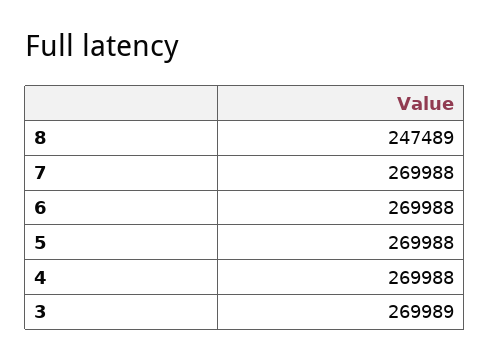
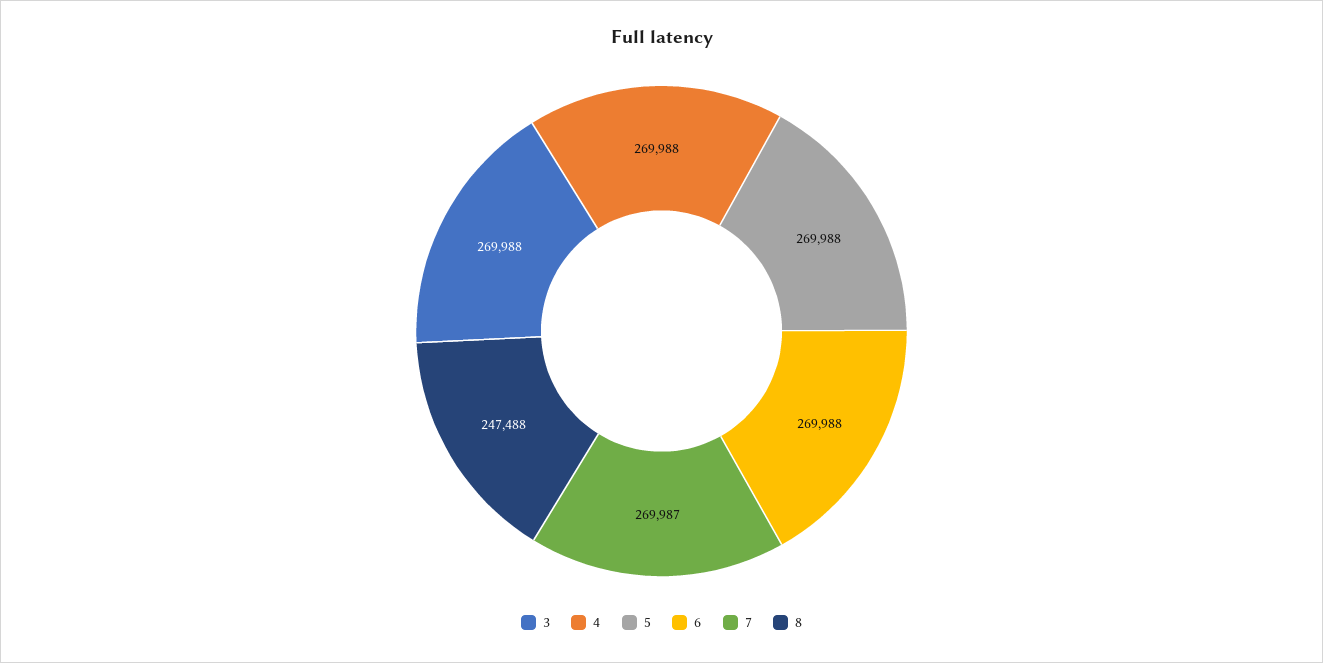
8: 247489 -> 247488
7: 269988 -> 269987
3: 269989 -> 269988

